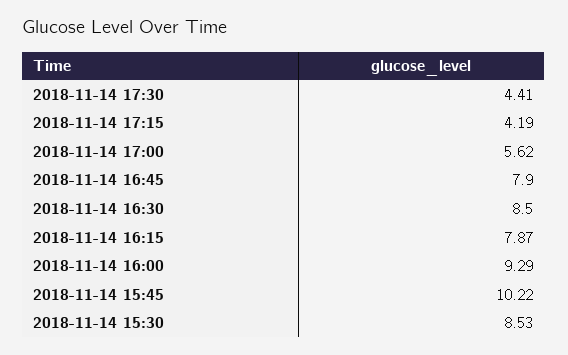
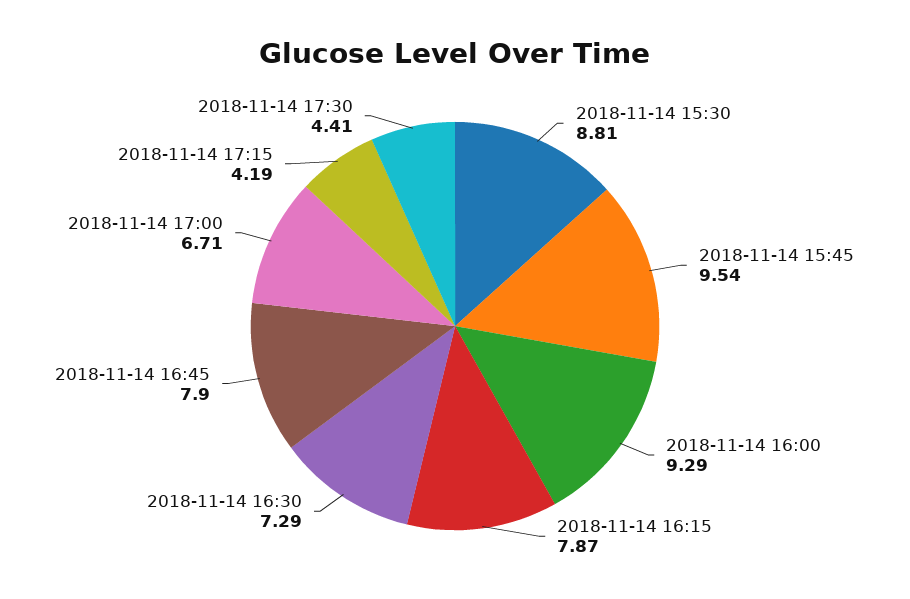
2018-11-14 17:00: 5.62 -> 6.71
2018-11-14 16:30: 8.5 -> 7.29
2018-11-14 15:45: 10.22 -> 9.54
2018-11-14 15:30: 8.53 -> 8.81

